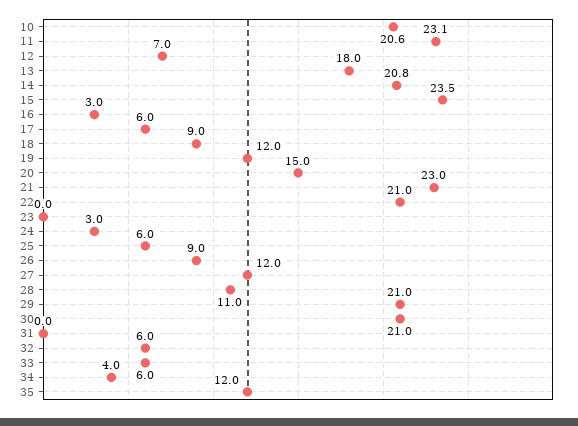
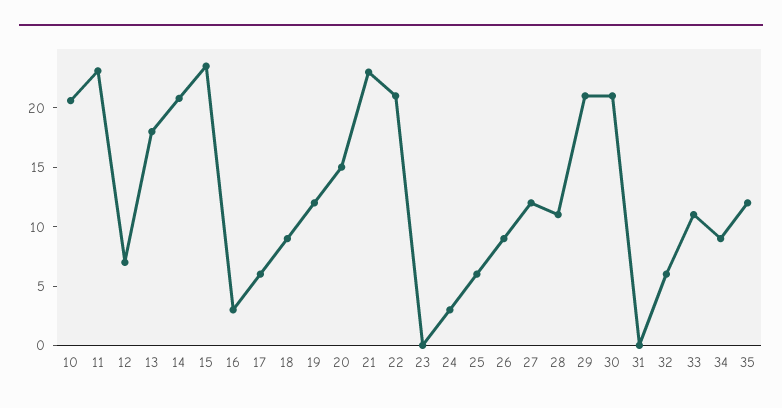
33: 6 -> 11
34: 4 -> 9

